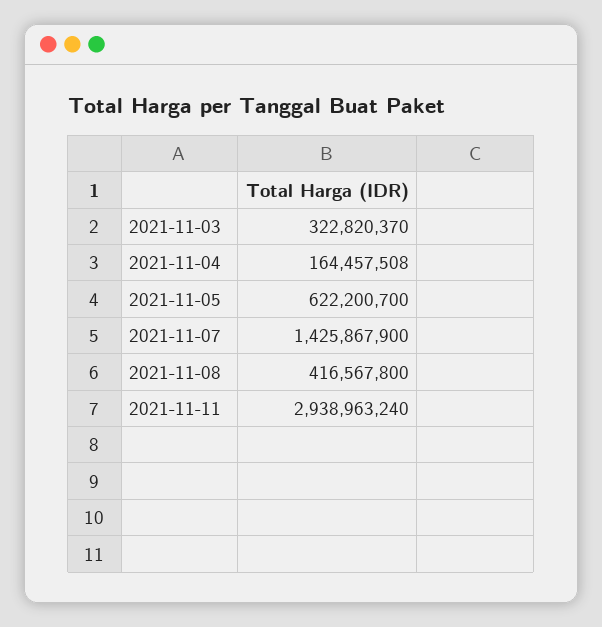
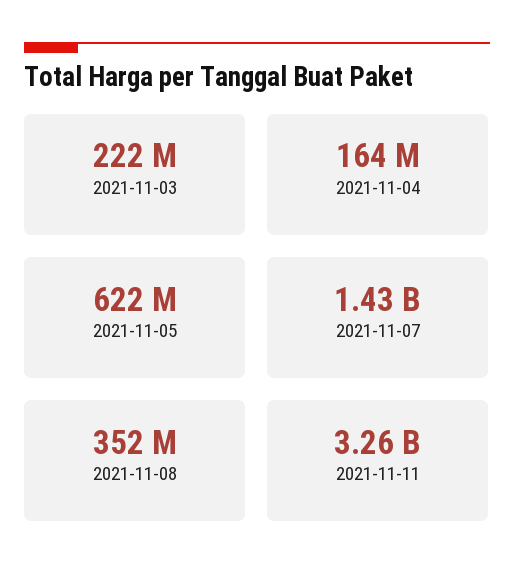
2021-11-03: 322820370 -> 222000000
2021-11-08: 416567800 -> 352000000
2021-11-11: 2938963240 -> 3260000000

